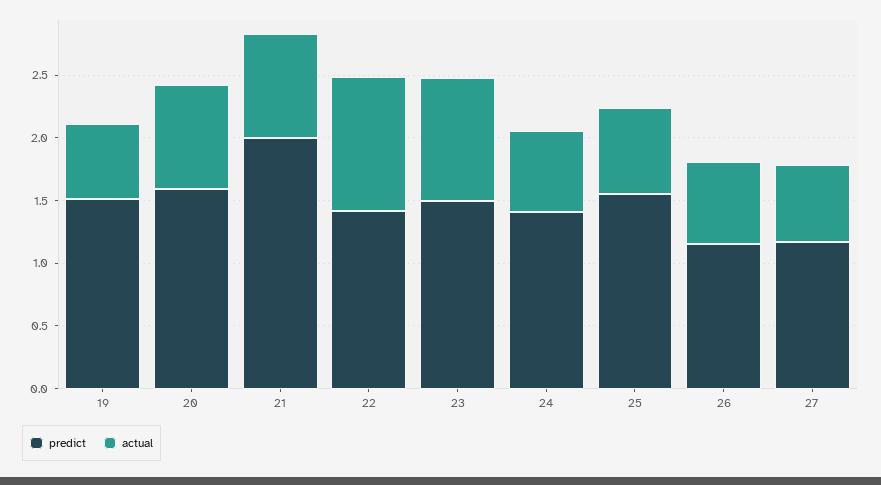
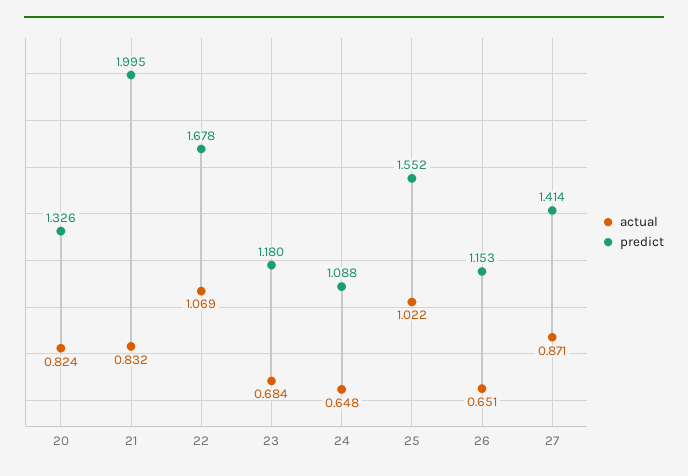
predict, 19: 1.5 -> none
actual, 19: 0.6 -> none
predict, 20: 1.6 -> 1.326
predict, 22: 1.4 -> 1.678
predict, 23: 1.5 -> 1.18
actual, 23: 1 -> 0.684
predict, 24: 1.4 -> 1.088
actual, 25: 0.7 -> 1.022
predict, 27: 1.2 -> 1.414
actual, 27: 0.6 -> 0.871

